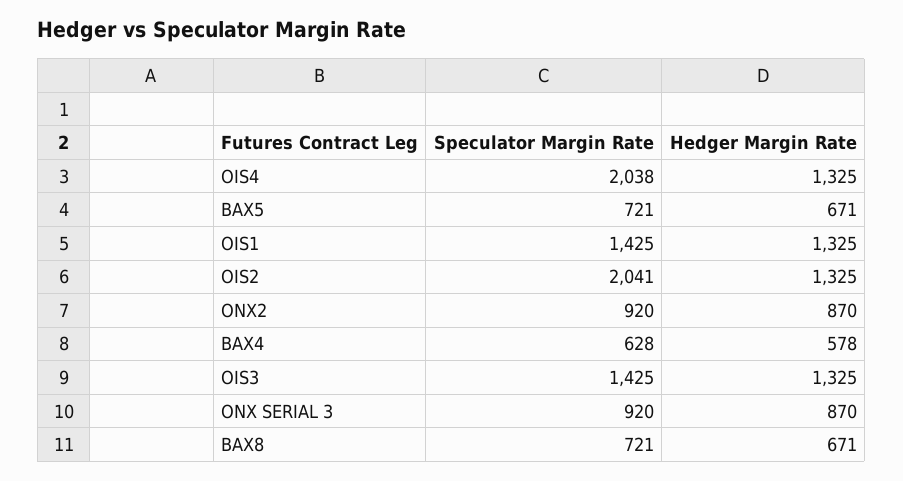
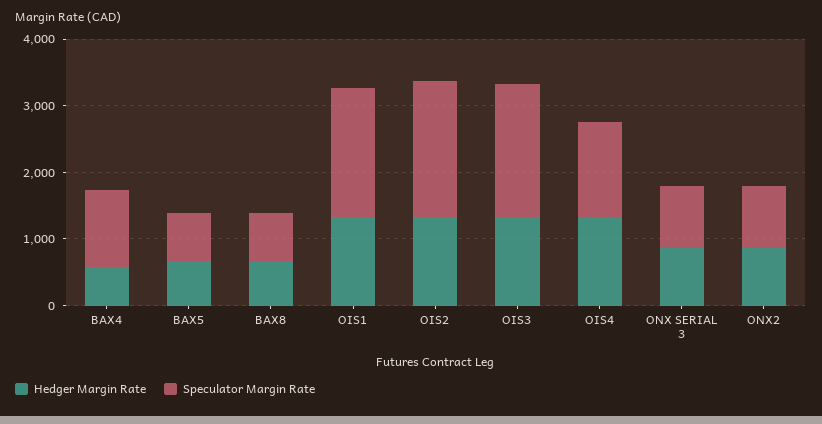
Speculator Margin Rate, OIS4: 2038 -> 1400
Speculator Margin Rate, OIS1: 1425 -> 2000
Speculator Margin Rate, BAX4: 628 -> 1200
Speculator Margin Rate, OIS3: 1425 -> 2000

